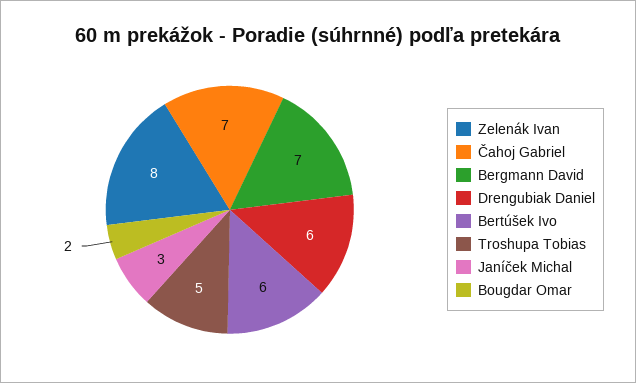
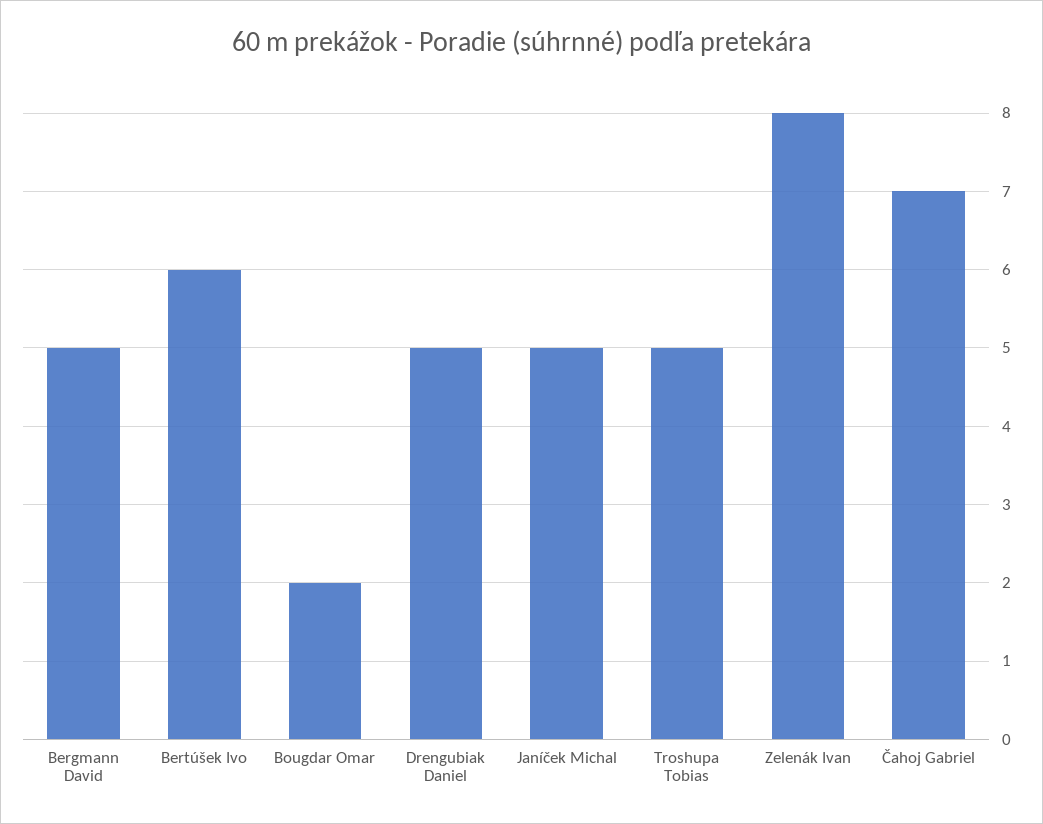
Bergmann David: 7 -> 5
Drengubiak Daniel: 6 -> 5
Janíček Michal: 3 -> 5

